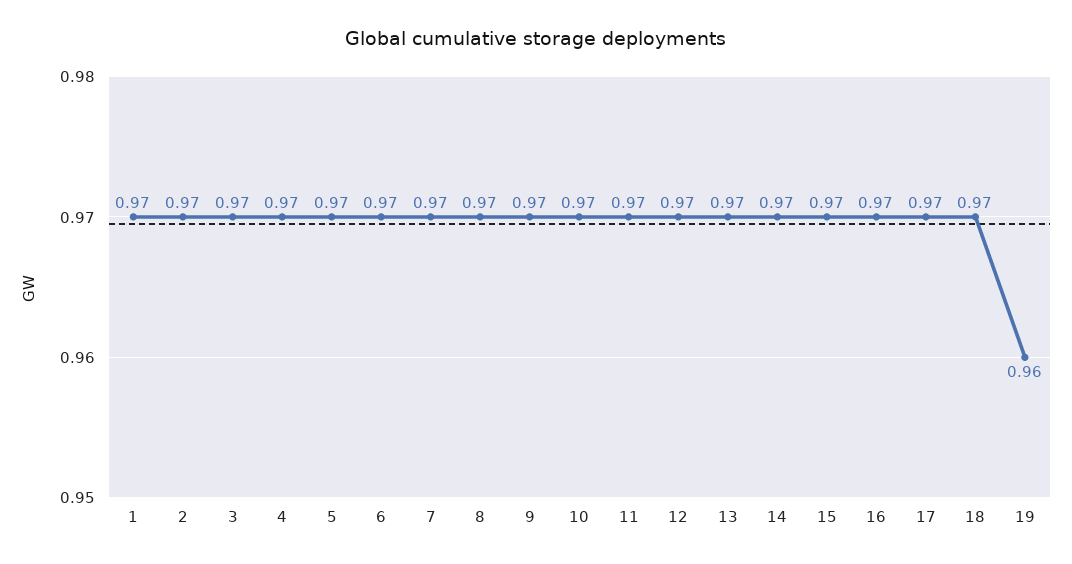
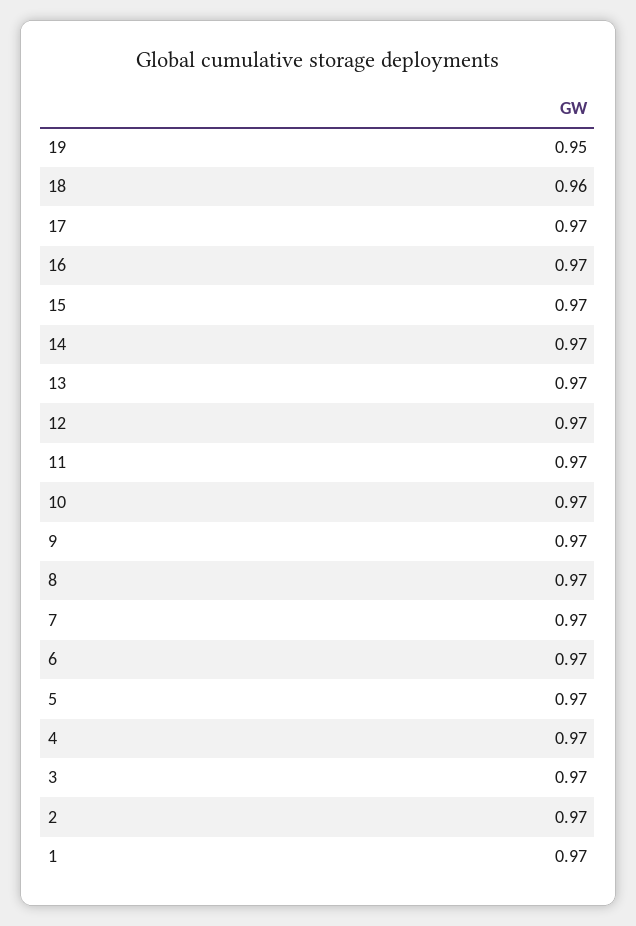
18: 0.97 -> 0.96
19: 0.96 -> 0.95

